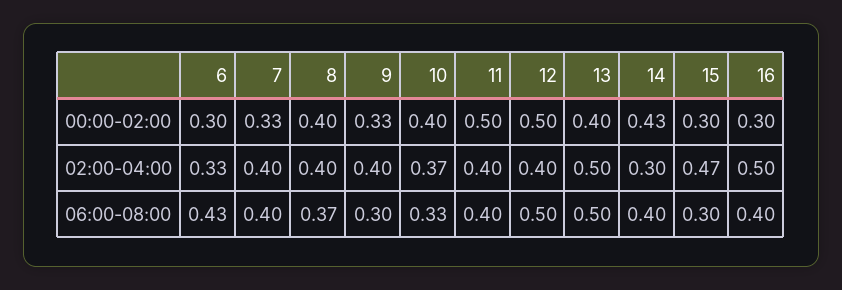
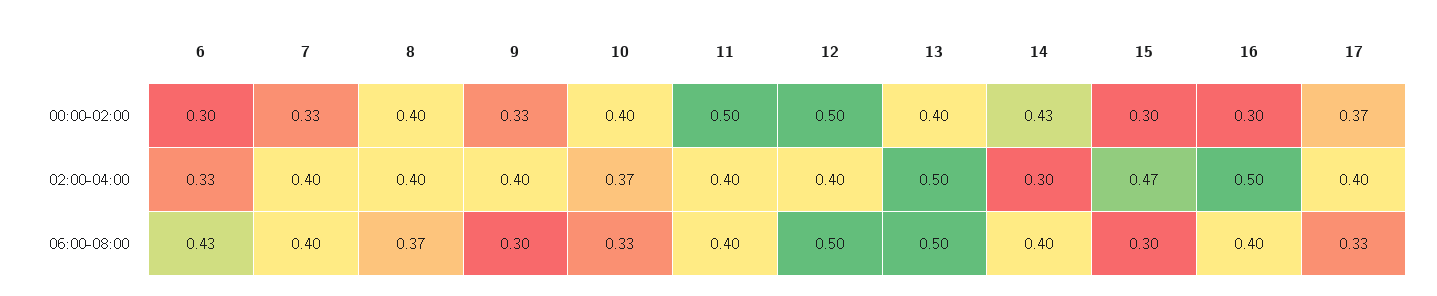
17, 00:00-02:00: none -> 0.37
17, 02:00-04:00: none -> 0.4
17, 06:00-08:00: none -> 0.33

